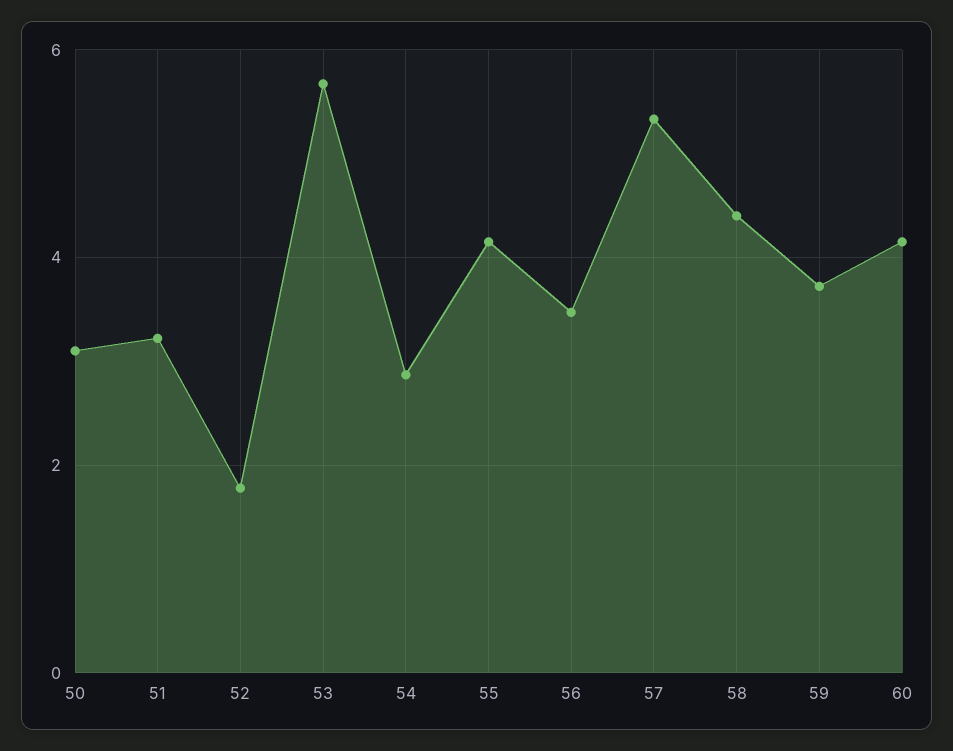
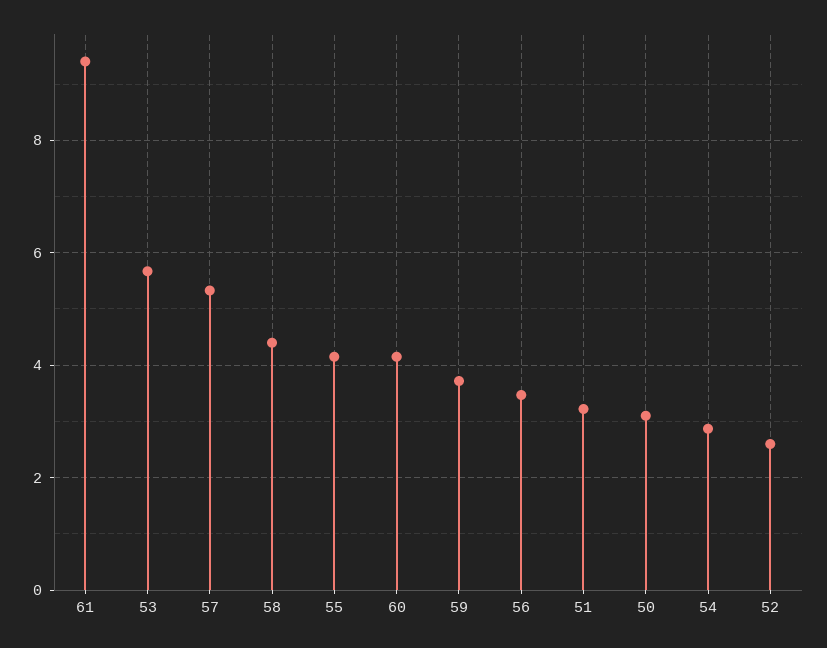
52: 1.8 -> 2.6
61: none -> 9.4

